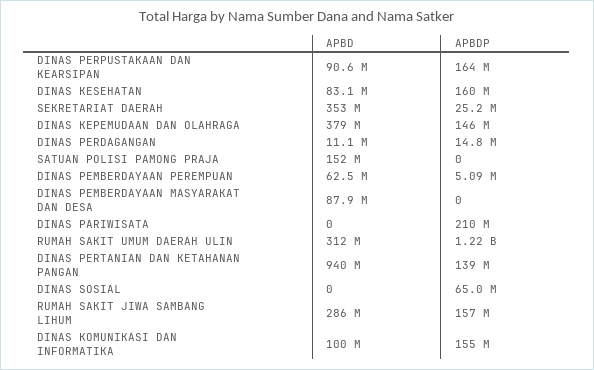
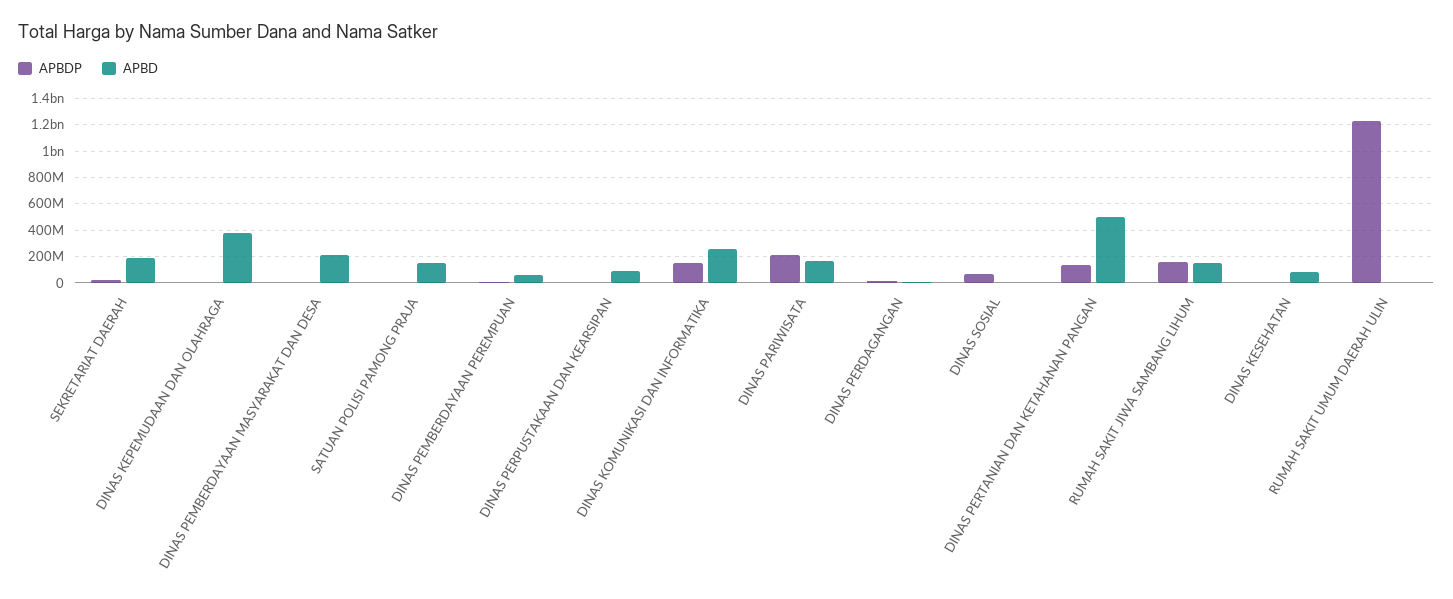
APBDP, DINAS PERPUSTAKAAN DAN KEARSIPAN: 164000000 -> 0
APBDP, DINAS KESEHATAN: 160000000 -> 0
APBD, SEKRETARIAT DAERAH: 353000000 -> 200000000
APBDP, DINAS KEPEMUDAAN DAN OLAHRAGA: 146000000 -> 0
APBD, DINAS PEMBERDAYAAN MASYARAKAT DAN DESA: 87900000 -> 200000000
APBD, DINAS PARIWISATA: 0 -> 150000000
APBD, RUMAH SAKIT UMUM DAERAH ULIN: 312000000 -> 0
APBD, DINAS PERTANIAN DAN KETAHANAN PANGAN: 940000000 -> 500000000
APBD, RUMAH SAKIT JIWA SAMBANG LIHUM: 286000000 -> 150000000
APBD, DINAS KOMUNIKASI DAN INFORMATIKA: 100000000 -> 250000000

